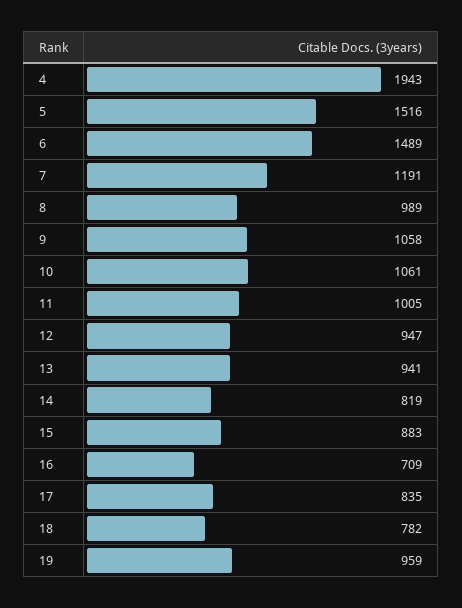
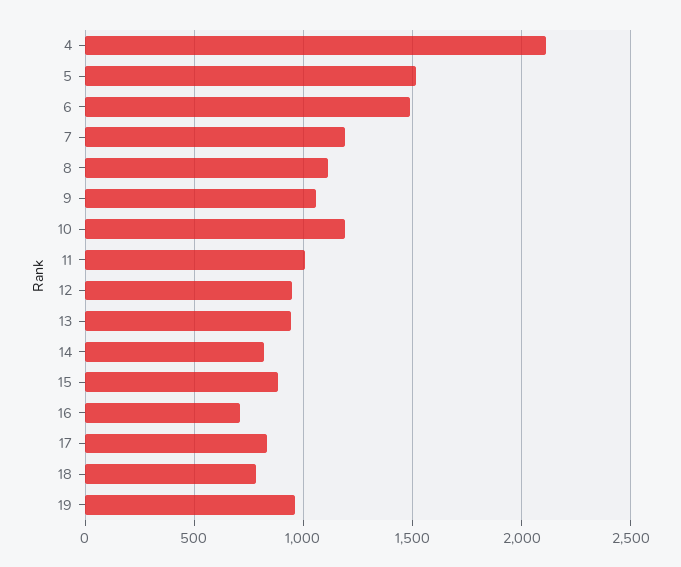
4: 1943 -> 2100
8: 989 -> 1100
10: 1061 -> 1200

